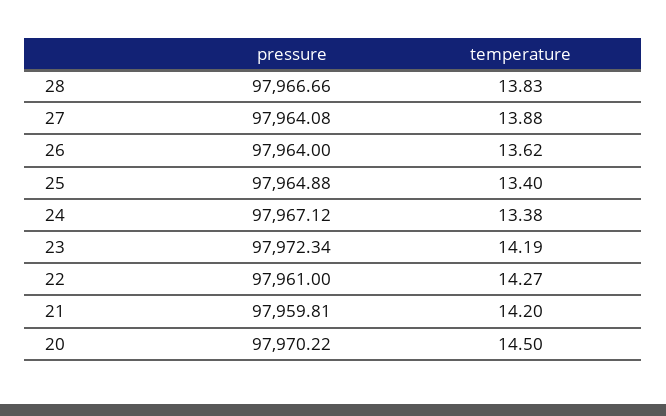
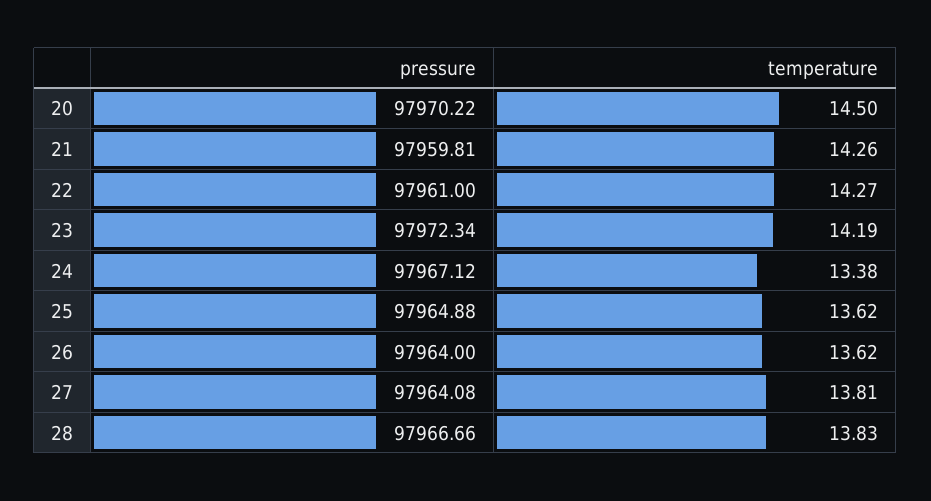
temperature, 27: 13.88 -> 13.81
temperature, 25: 13.4 -> 13.62
temperature, 21: 14.2 -> 14.26

